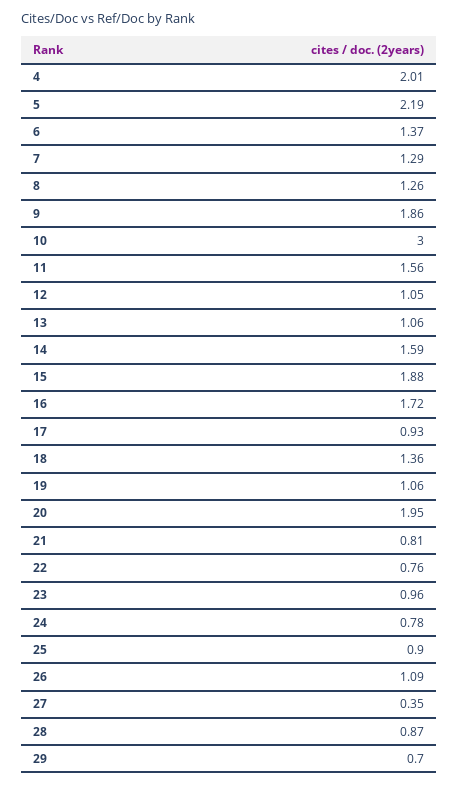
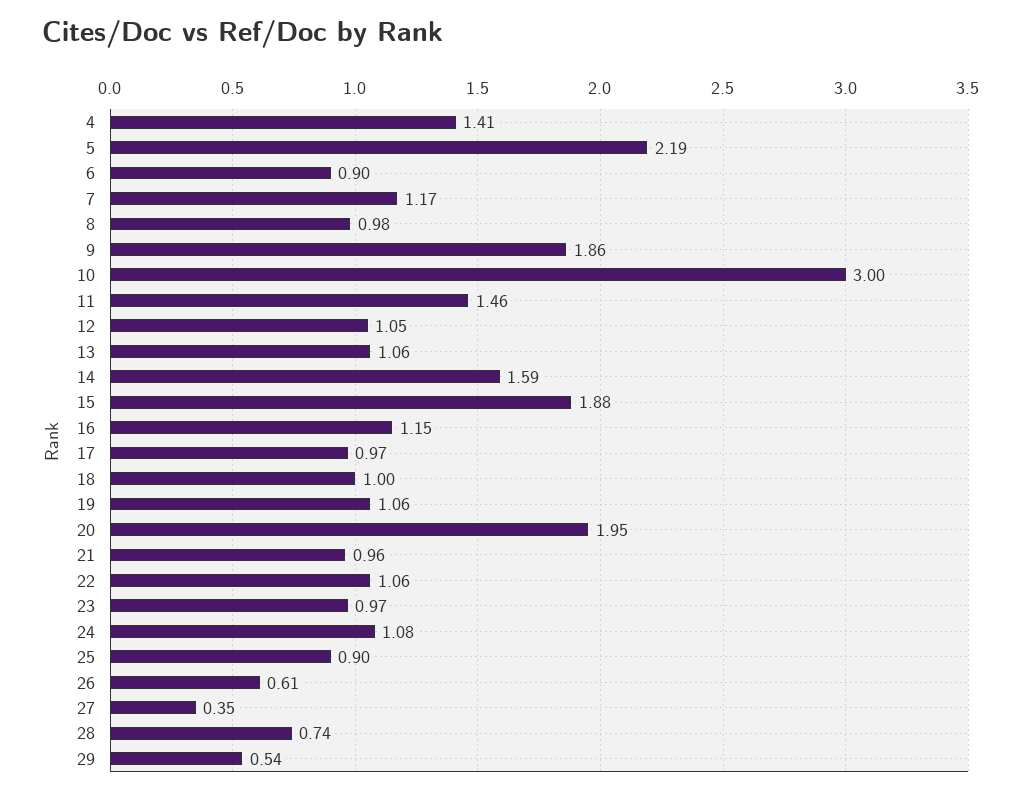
4: 2.01 -> 1.41
6: 1.37 -> 0.9
7: 1.29 -> 1.17
8: 1.26 -> 0.98
11: 1.56 -> 1.46
16: 1.72 -> 1.15
17: 0.93 -> 0.97
18: 1.36 -> 1
21: 0.81 -> 0.96
22: 0.76 -> 1.06
23: 0.96 -> 0.97
24: 0.78 -> 1.08
26: 1.09 -> 0.61
28: 0.87 -> 0.74
29: 0.7 -> 0.54

